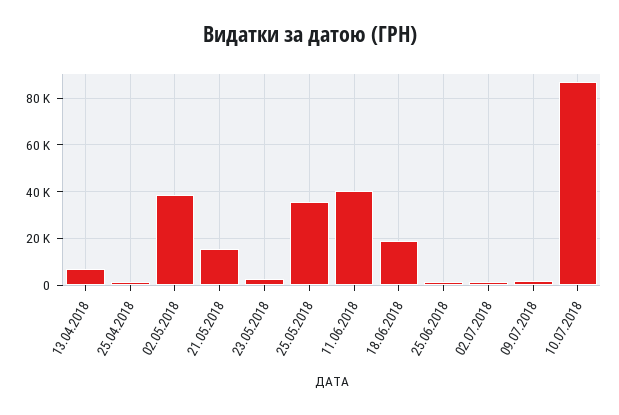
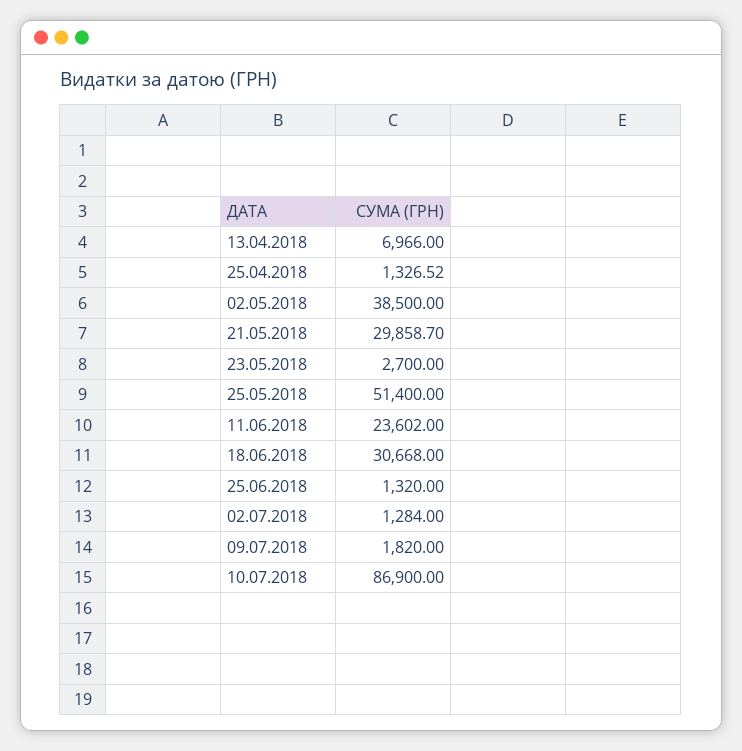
21.05.2018: 15000 -> 29858.7
25.05.2018: 35000 -> 51400
11.06.2018: 40000 -> 23602
18.06.2018: 20000 -> 30668

